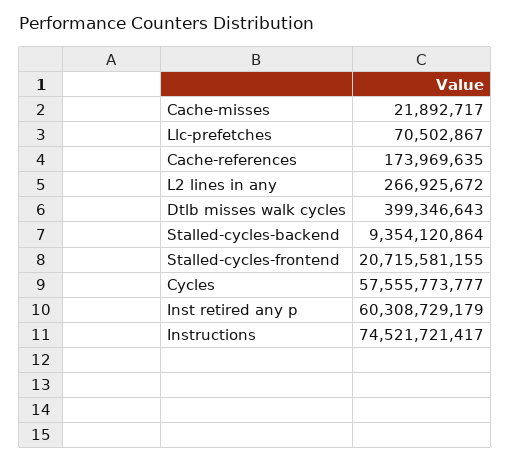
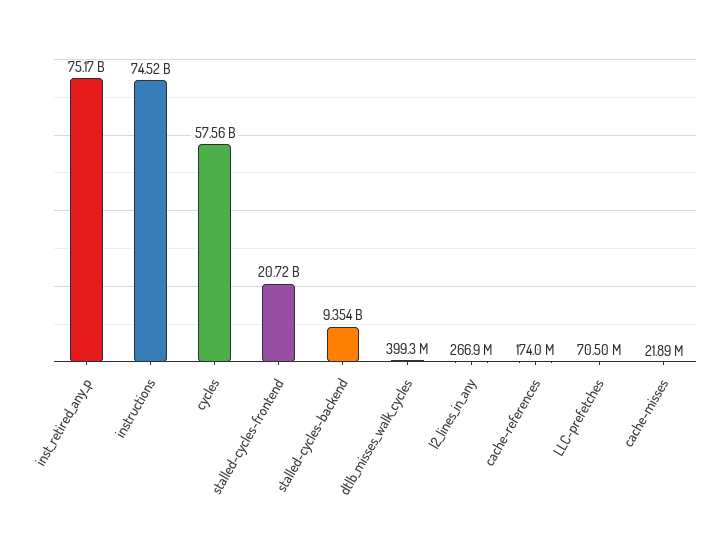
Inst retired any p: 60308729179 -> 75170000000

